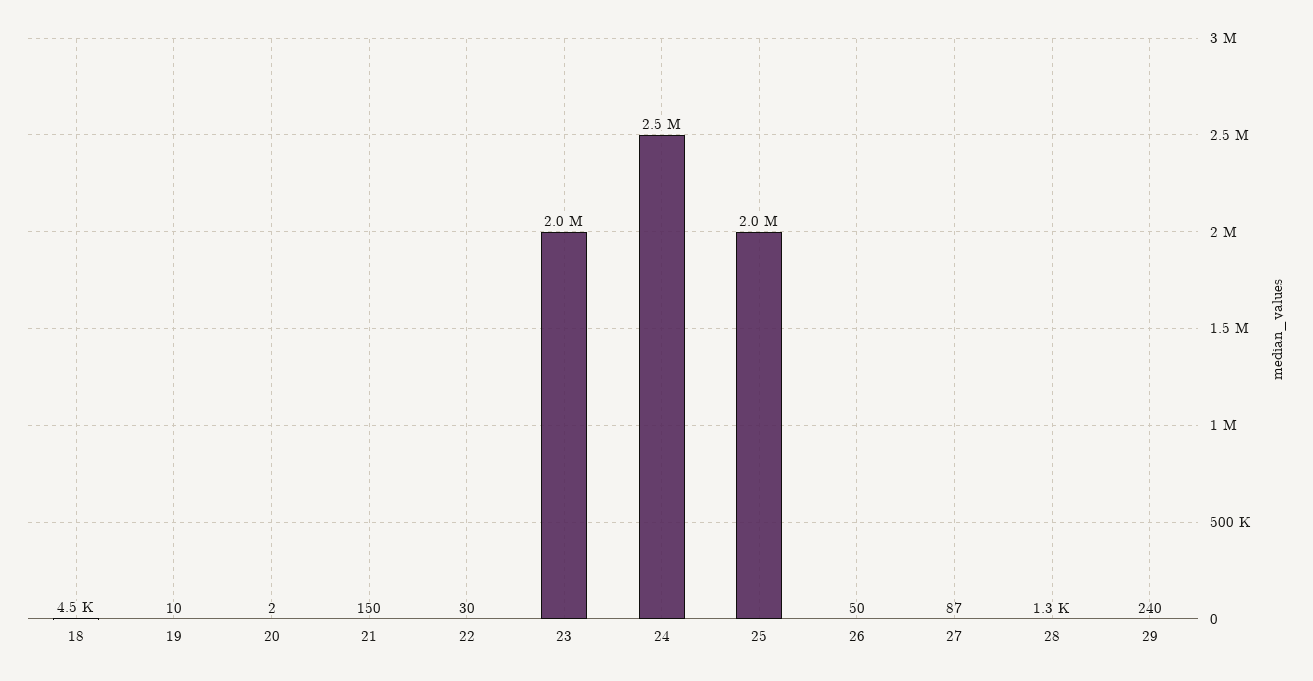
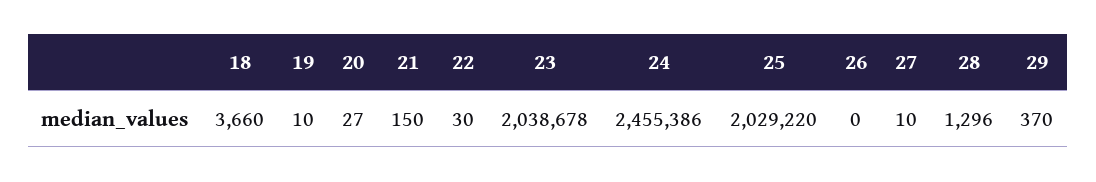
18: 4500 -> 3660
20: 2 -> 27
26: 50 -> 0
27: 87 -> 10
29: 240 -> 370

